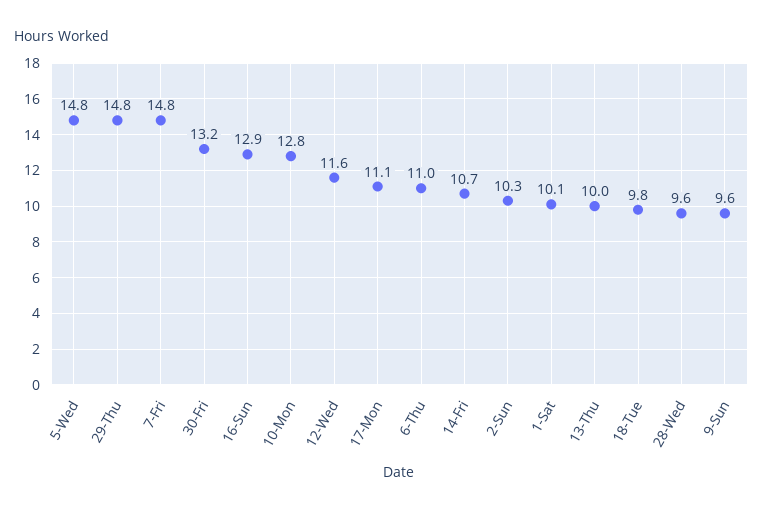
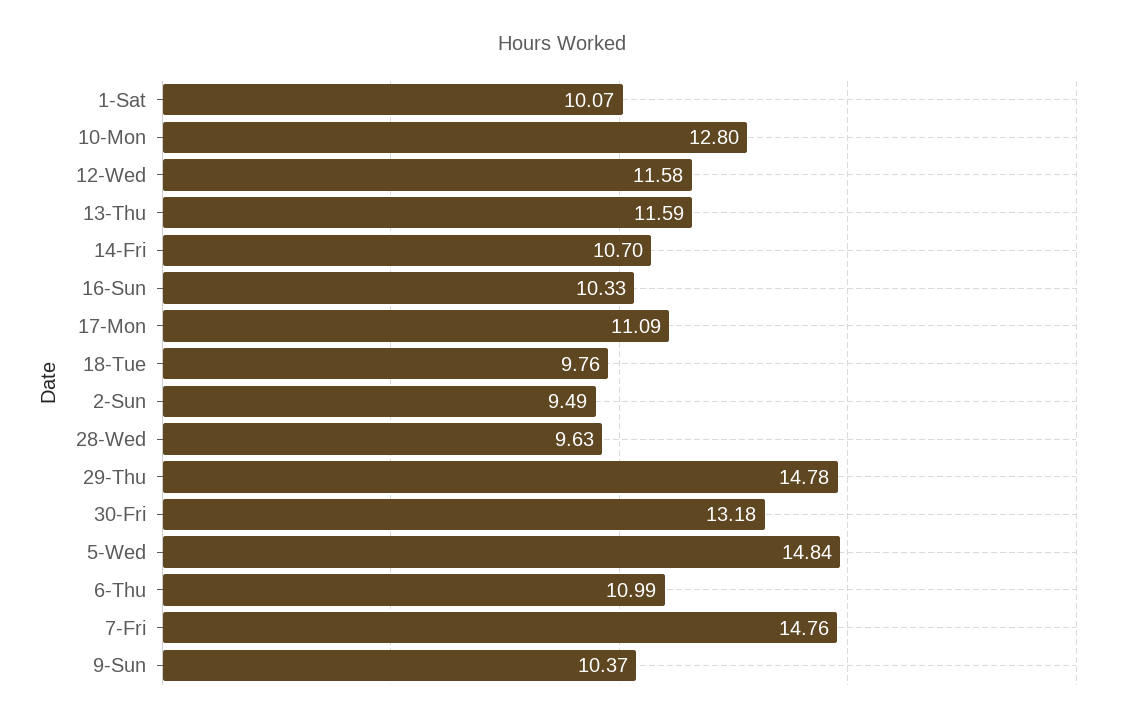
16-Sun: 12.9 -> 10.33
2-Sun: 10.3 -> 9.49
13-Thu: 10 -> 11.59
9-Sun: 9.6 -> 10.37

